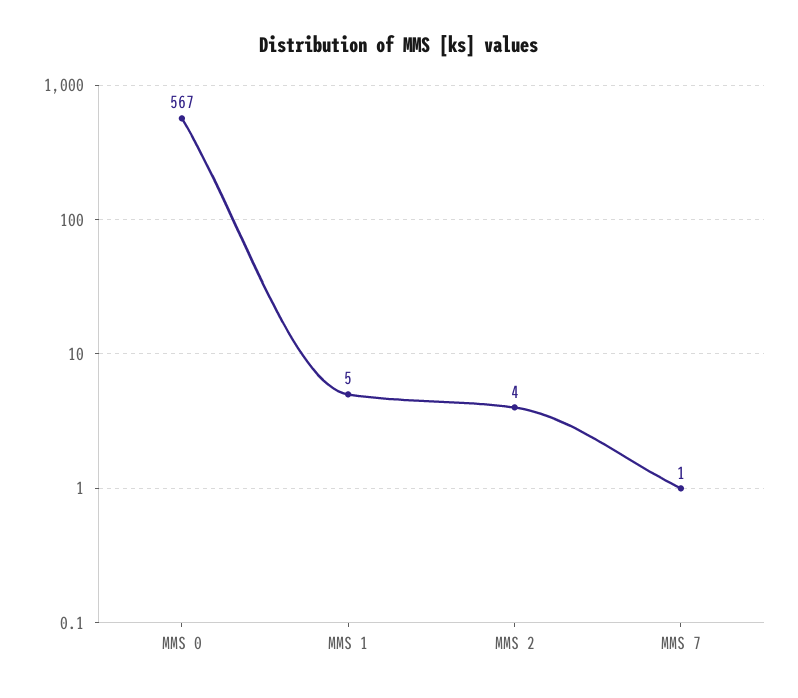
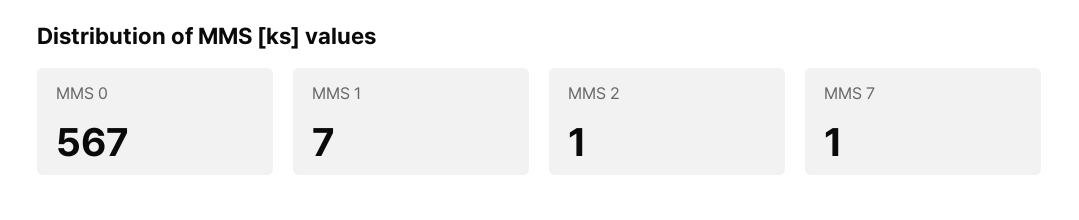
MMS 1: 5 -> 7
MMS 2: 4 -> 1

